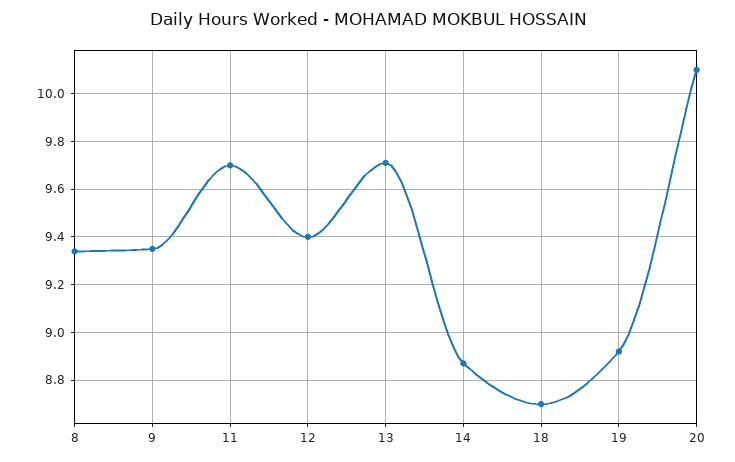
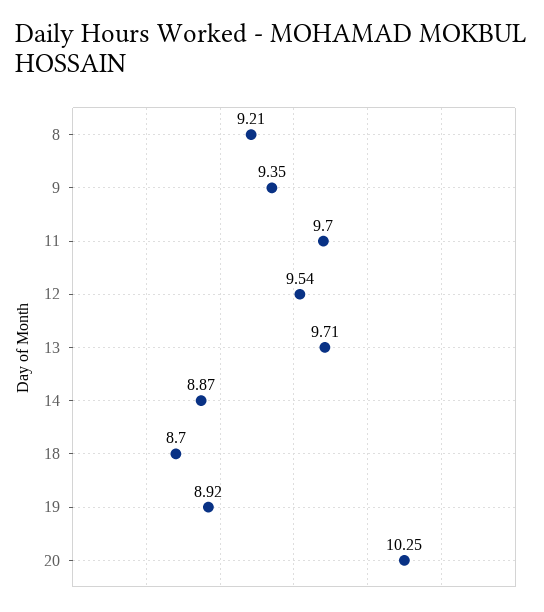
8: 9.35 -> 9.21
12: 9.4 -> 9.54
20: 10.1 -> 10.25

